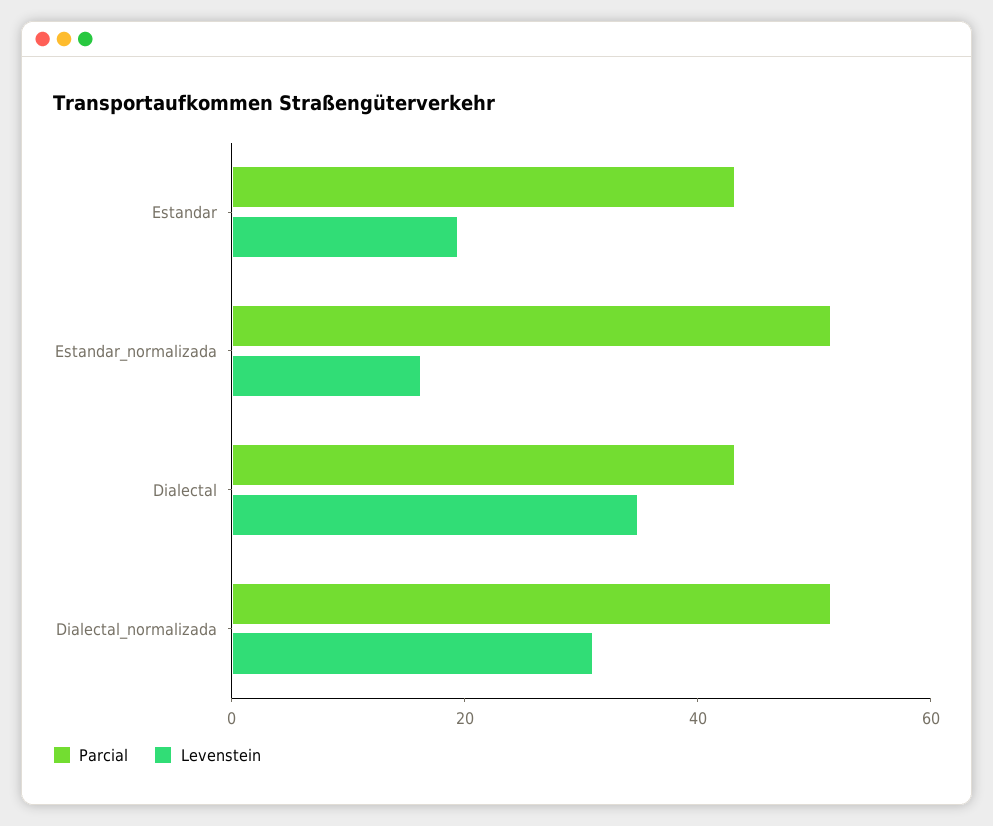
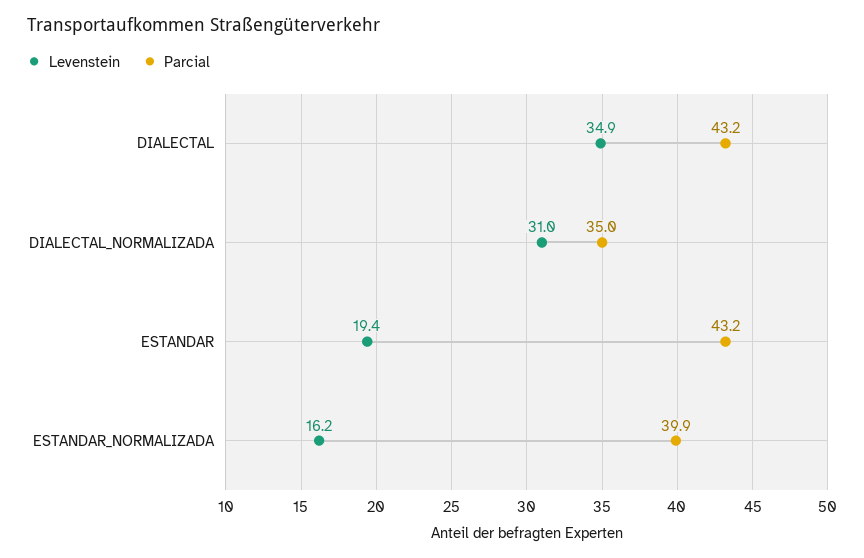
Parcial, Estandar_normalizada: 50 -> 39.9
Parcial, Dialectal_normalizada: 50 -> 35

